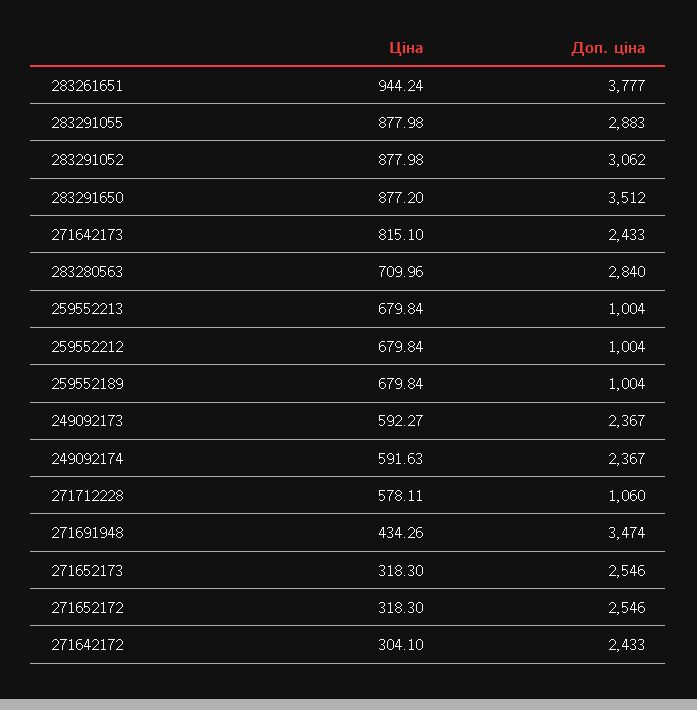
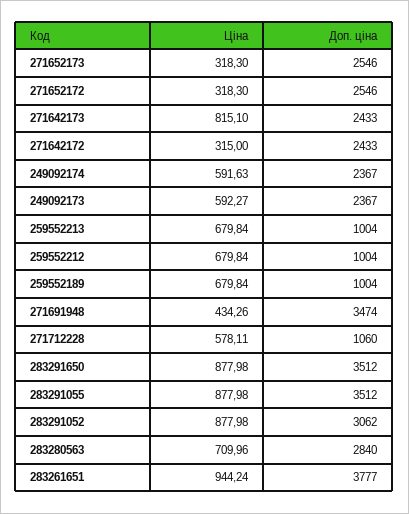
Доп. ціна, 283291055: 2883 -> 3512
Ціна, 283291650: 877.2 -> 877.98
Ціна, 271642172: 304.1 -> 315

